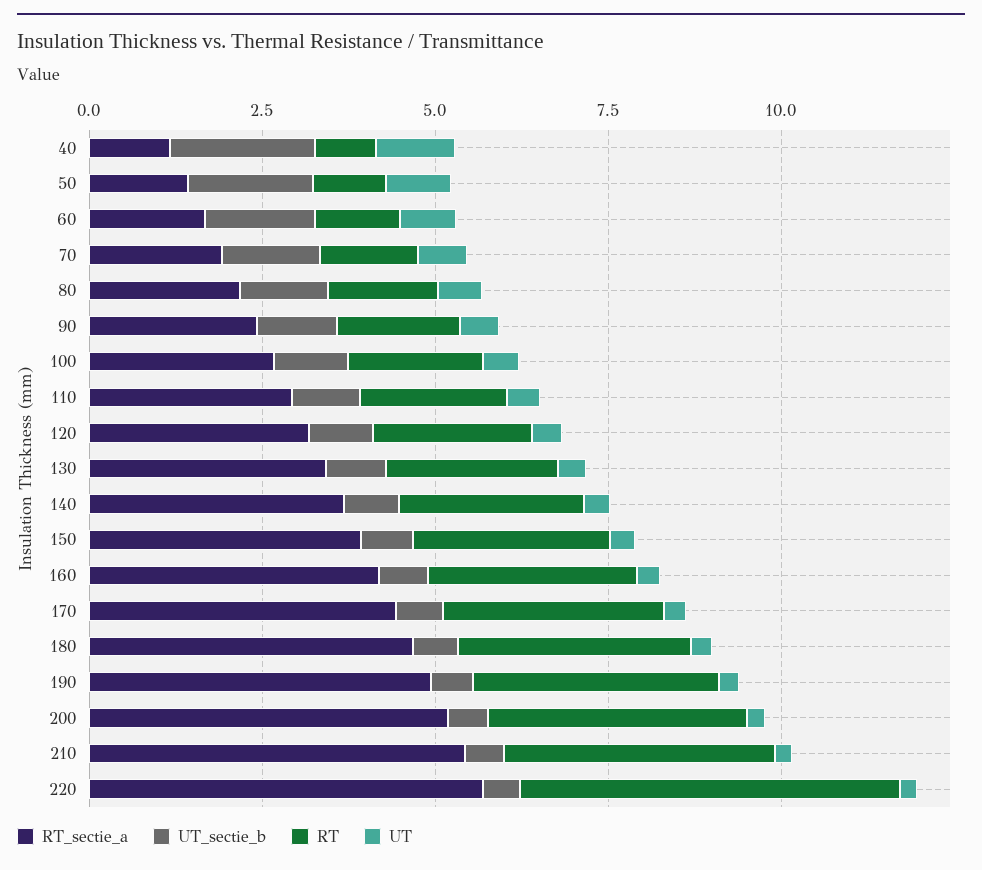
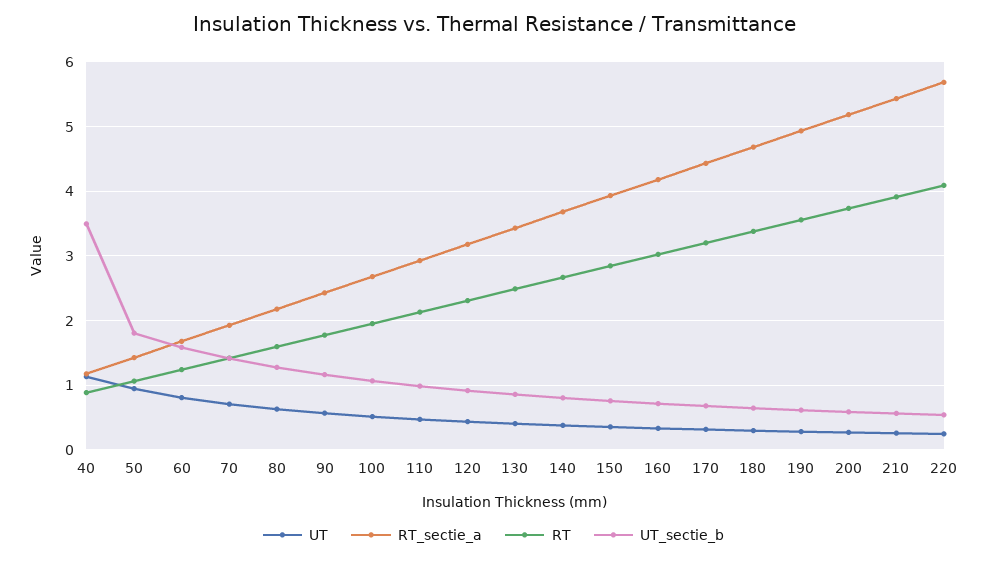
UT_sectie_b, 40: 2 -> 3.5
RT, 220: 5.5 -> 4.1

